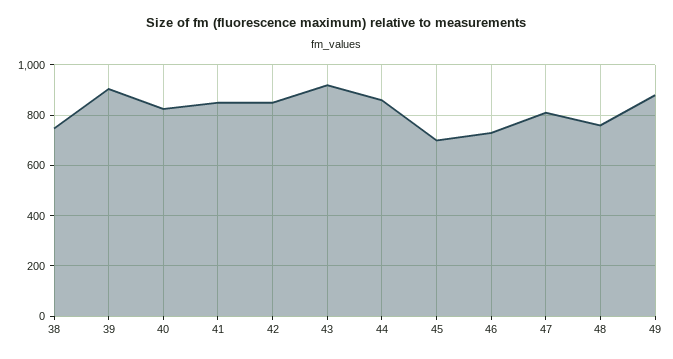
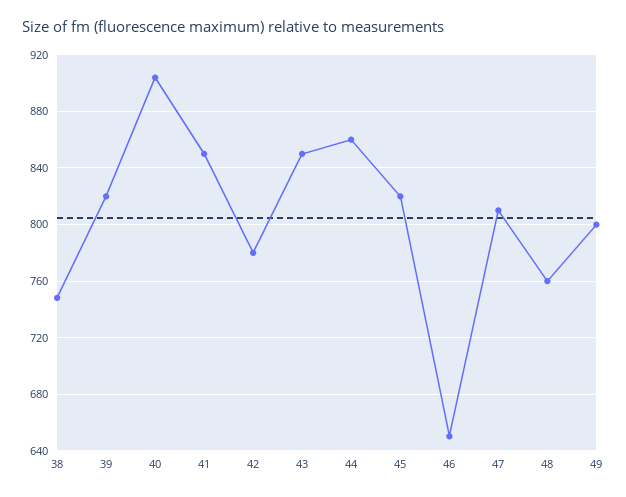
39: 900 -> 820
40: 825 -> 905
42: 850 -> 780
43: 925 -> 850
45: 700 -> 820
46: 725 -> 650
49: 875 -> 800

